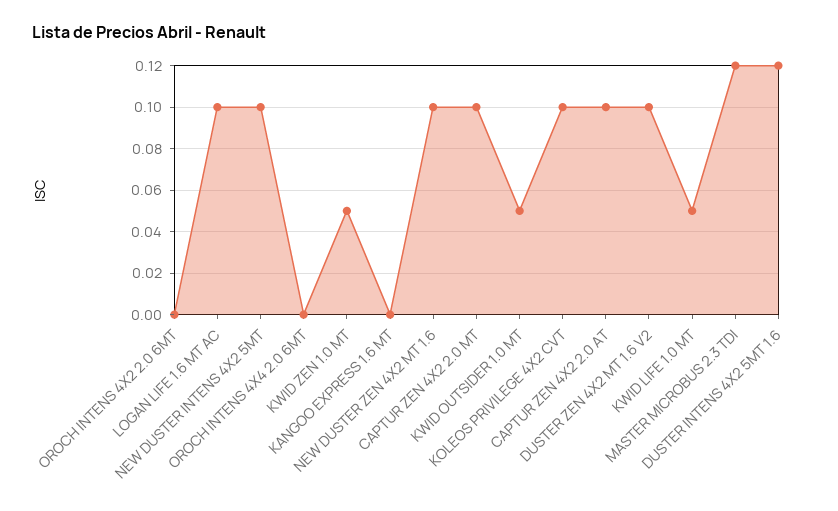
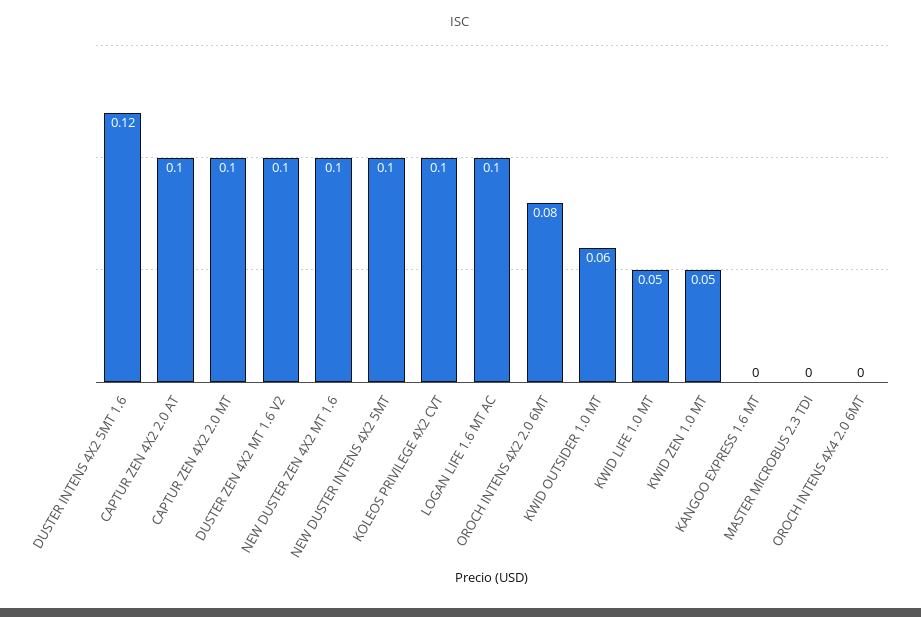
OROCH INTENS 4X2 2.0 6MT: 0 -> 0.08
KWID OUTSIDER 1.0 MT: 0.05 -> 0.06
MASTER MICROBUS 2.3 TDI: 0.12 -> 0

